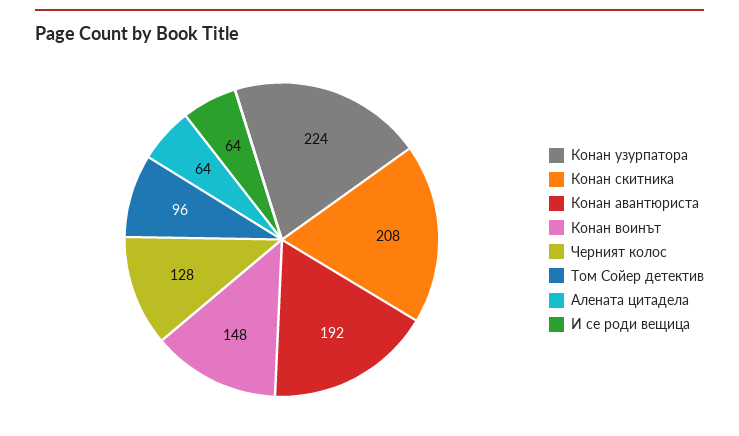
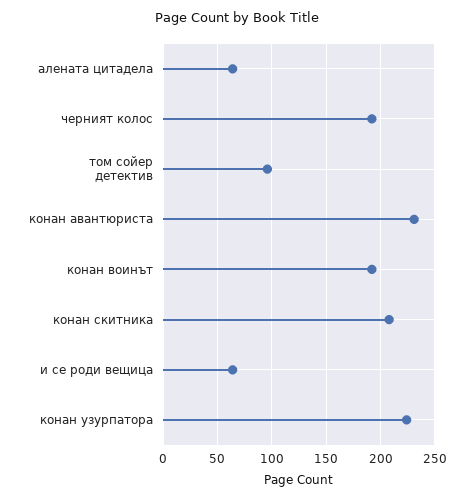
Конан авантюриста: 192 -> 230
Конан воинът: 148 -> 190
Черният колос: 128 -> 190

